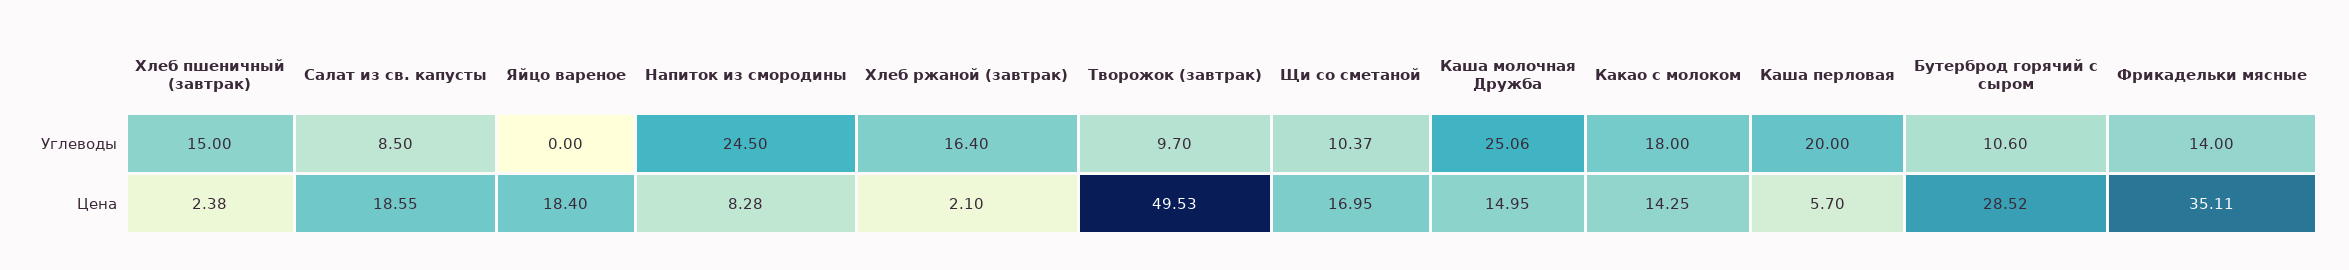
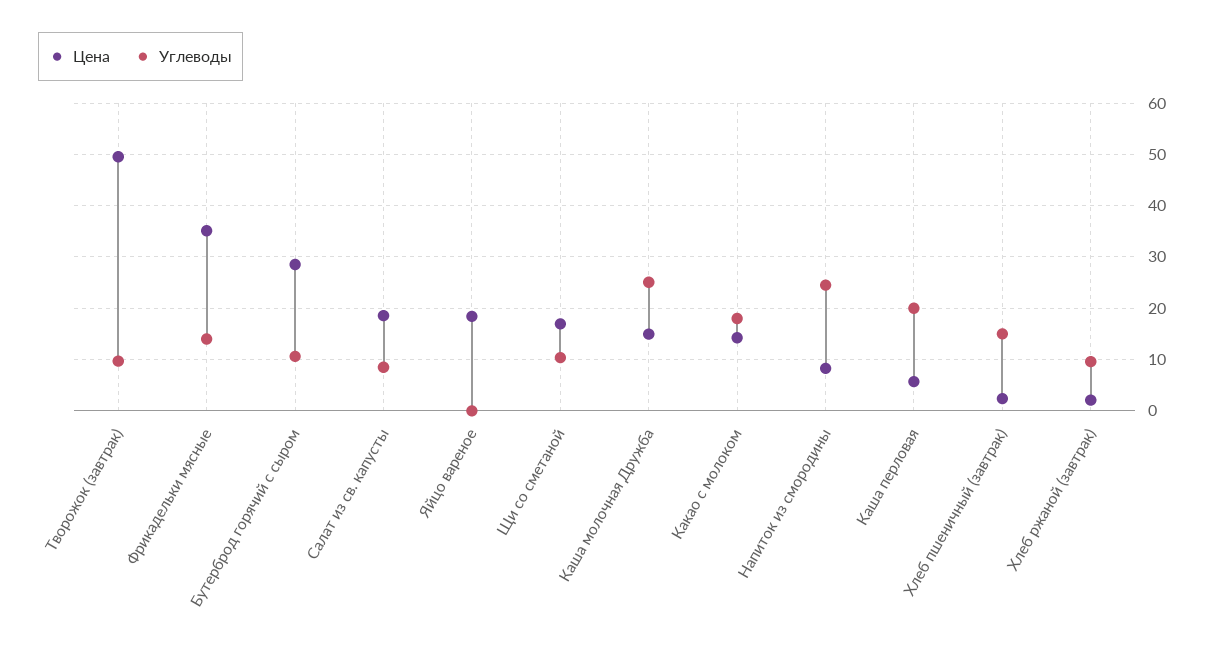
Углеводы, Хлеб ржаной (завтрак): 16.4 -> 10

